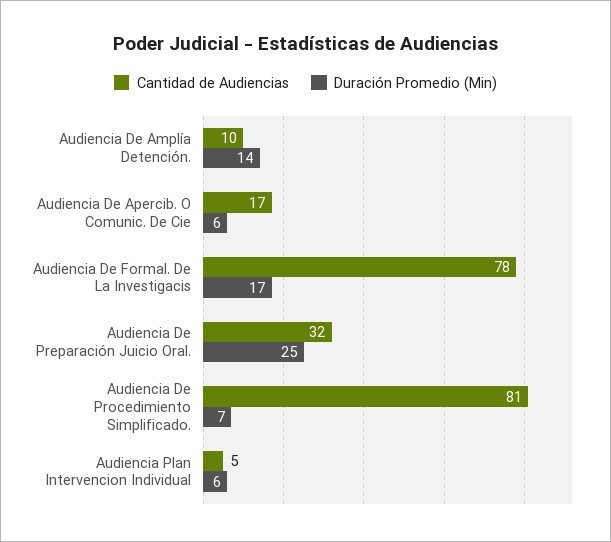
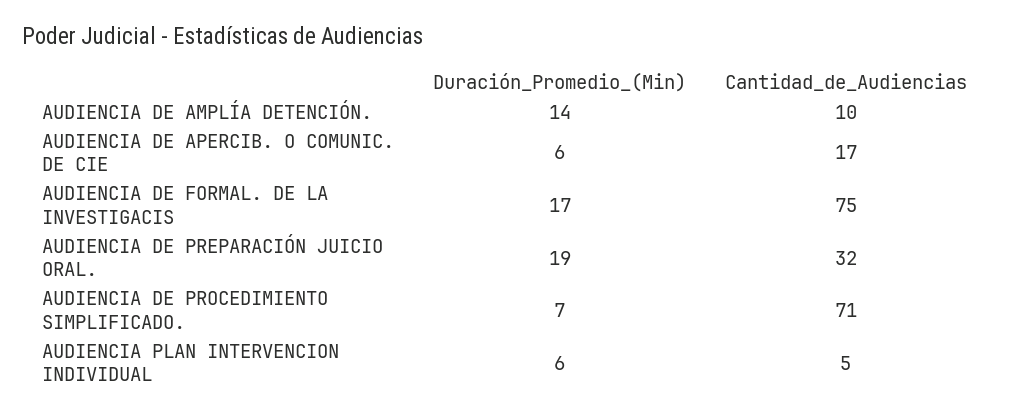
Cantidad de Audiencias, Audiencia De Formal. De La Investigacis: 78 -> 75
Duración Promedio (Min), Audiencia De Preparación Juicio Oral.: 25 -> 19
Cantidad de Audiencias, Audiencia De Procedimiento Simplificado.: 81 -> 71

